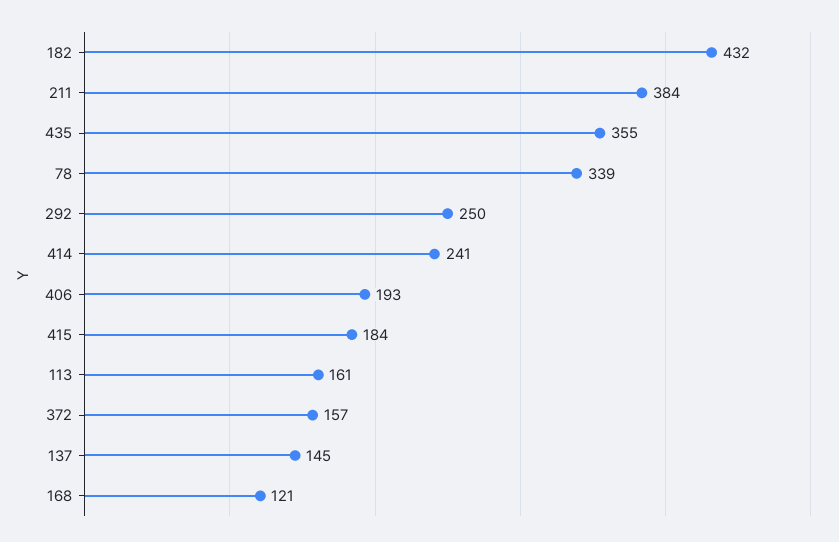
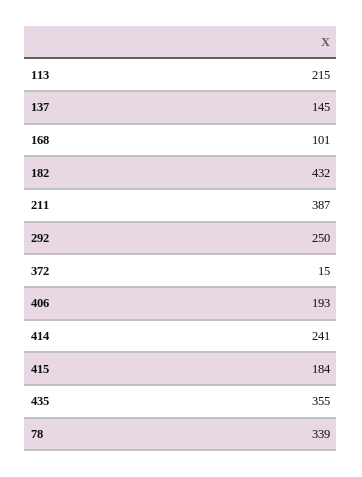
211: 384 -> 387
113: 161 -> 215
372: 157 -> 15
168: 121 -> 101

